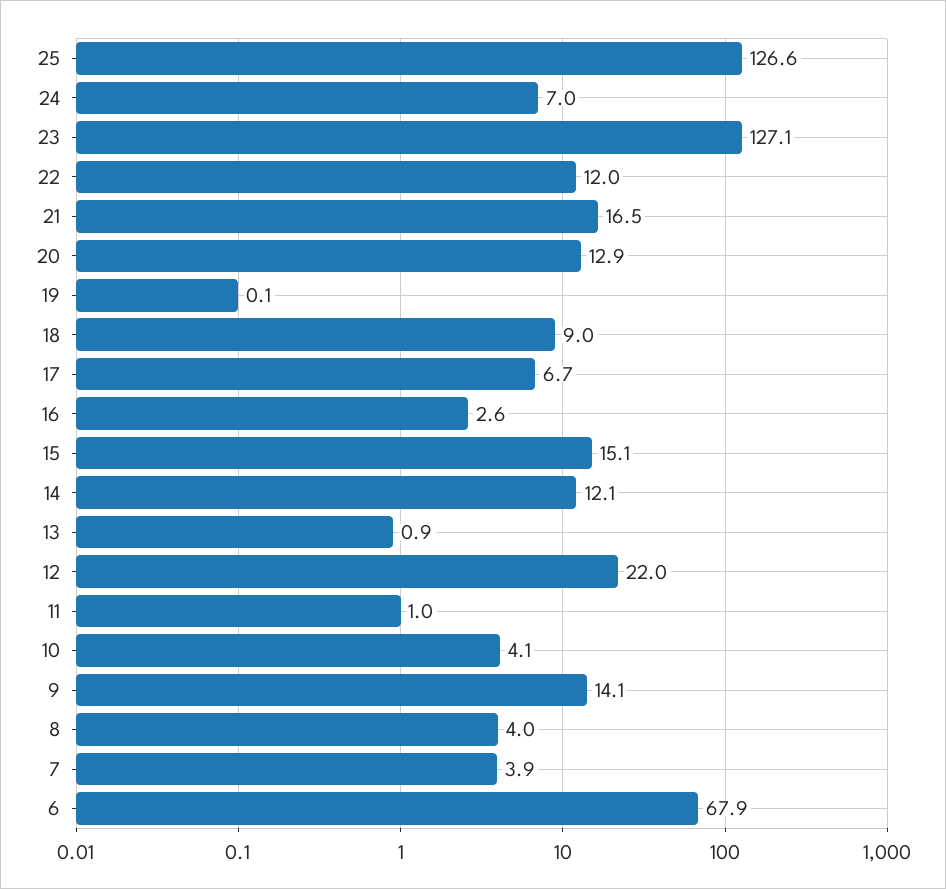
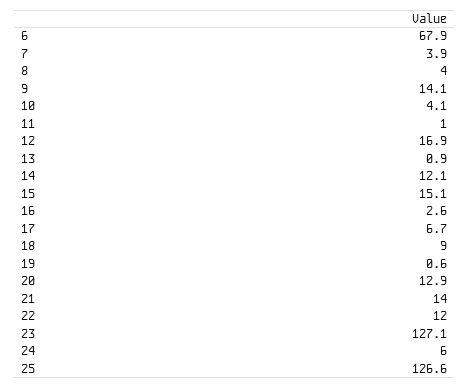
24: 7 -> 6
21: 16.5 -> 14
19: 0.1 -> 0.6
12: 22 -> 16.9

